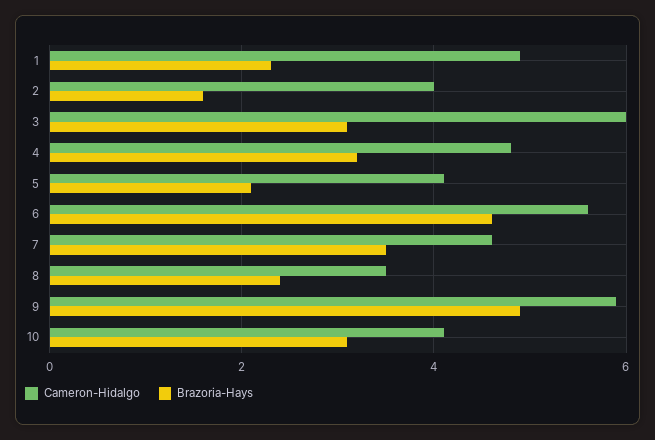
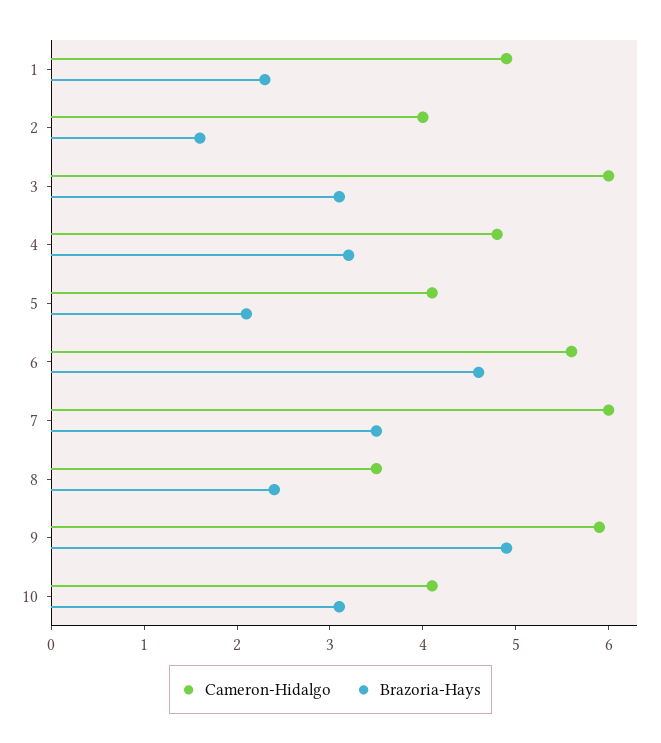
Cameron-Hidalgo, 7: 4.5 -> 6

